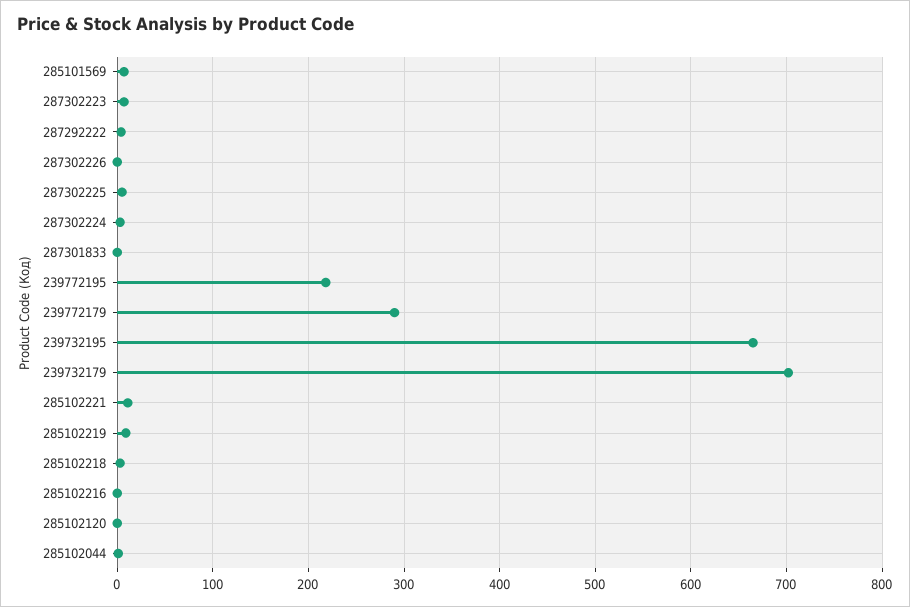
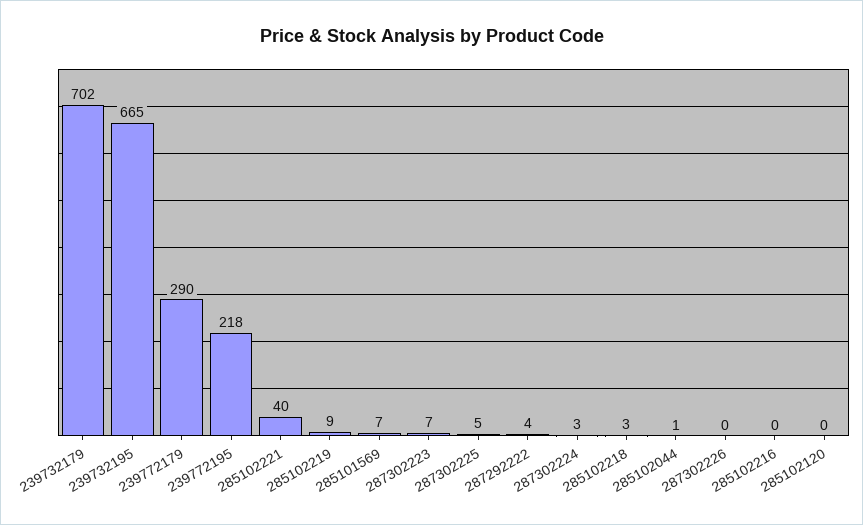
287301833: 0 -> none
285102221: 10 -> 40

